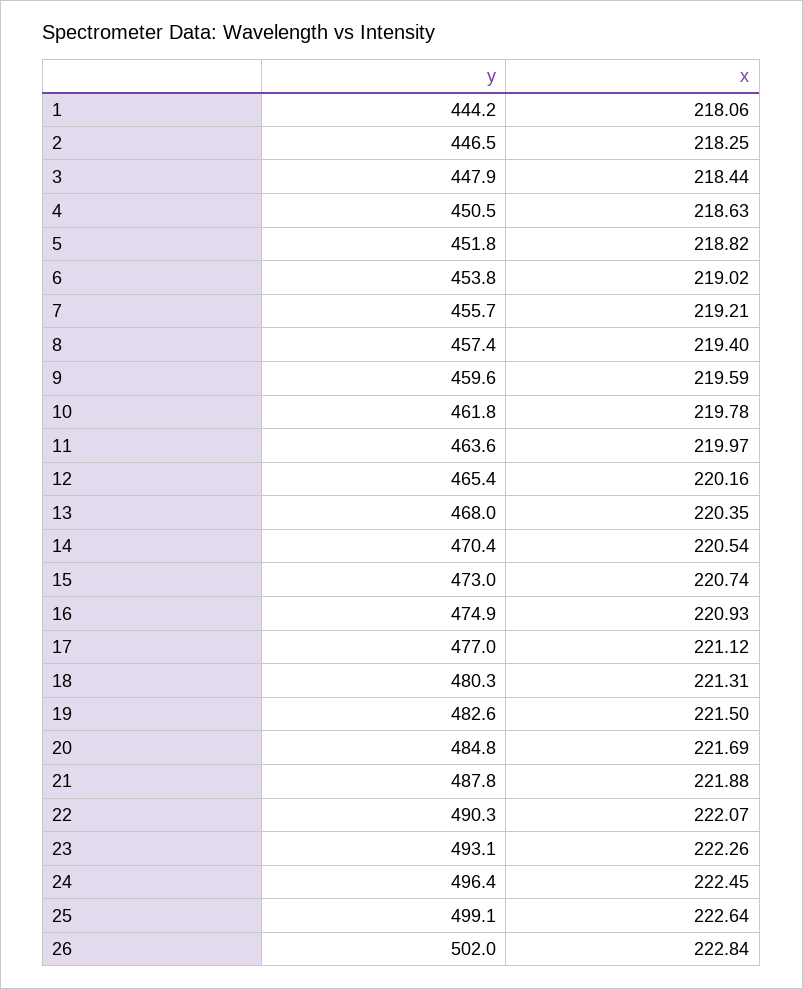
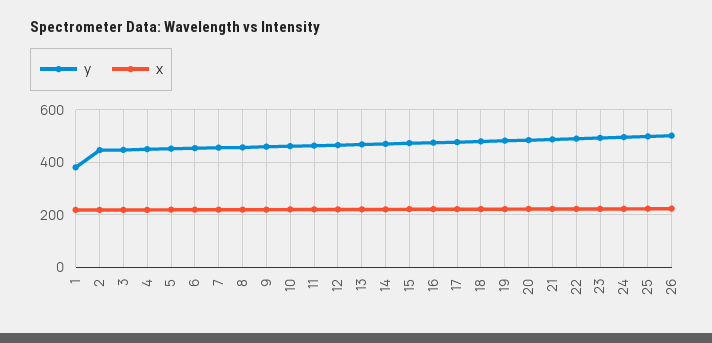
y, 1: 444.2 -> 375

